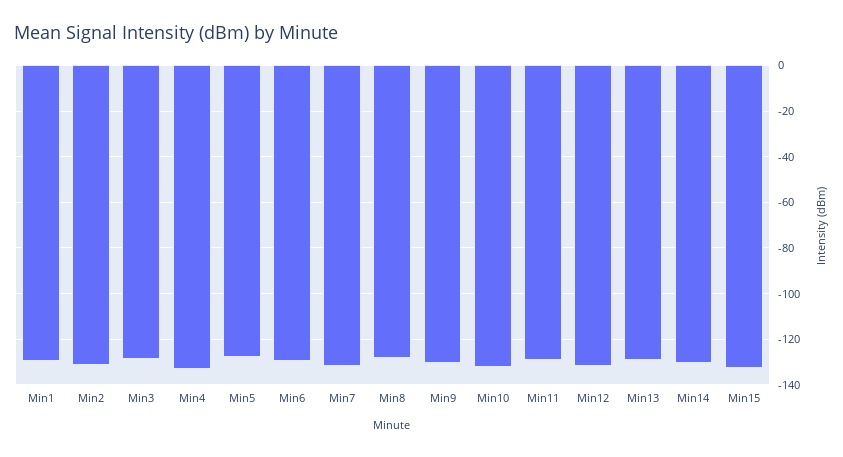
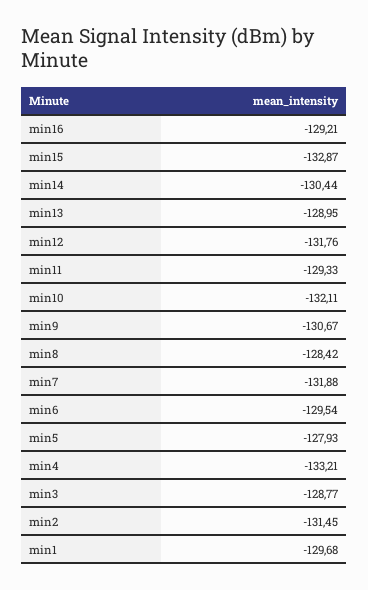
min16: none -> -129.21

